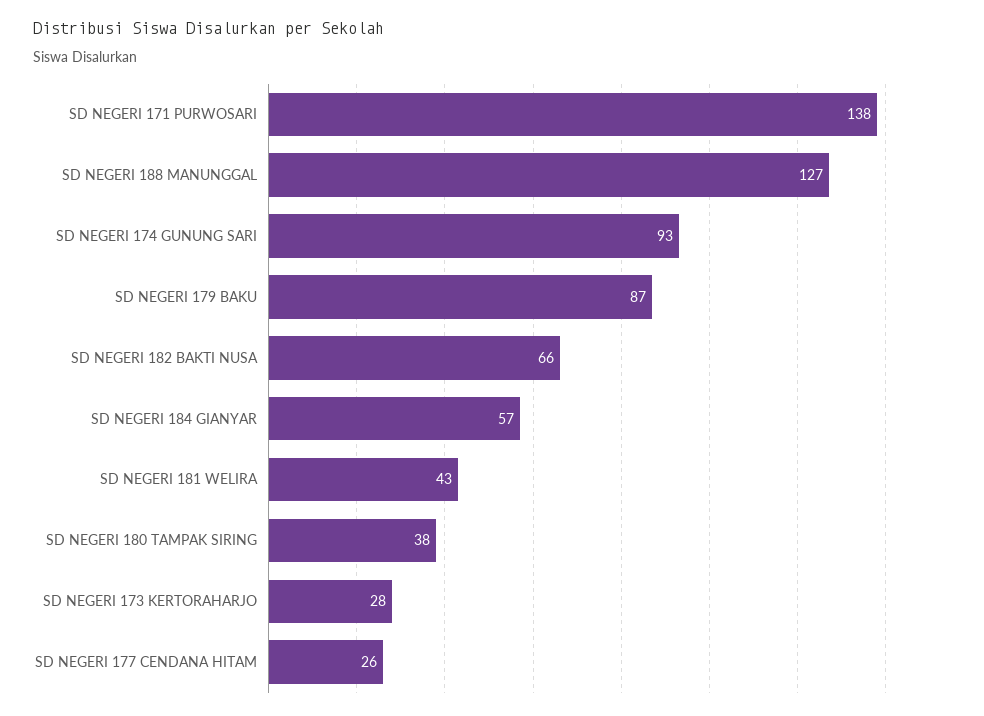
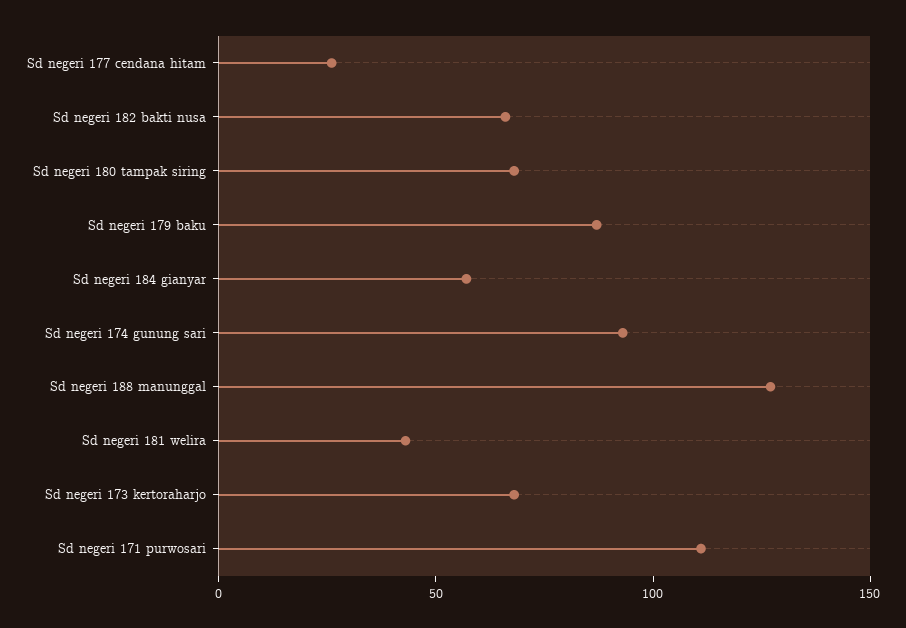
SD NEGERI 171 PURWOSARI: 138 -> 110
SD NEGERI 180 TAMPAK SIRING: 38 -> 70
SD NEGERI 173 KERTORAHARJO: 28 -> 70

